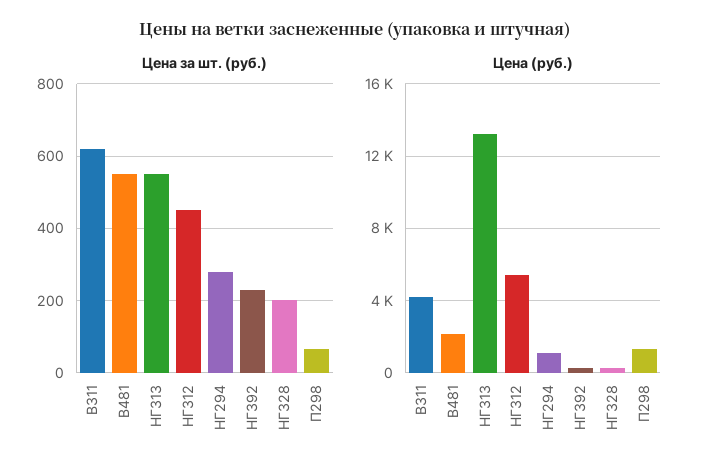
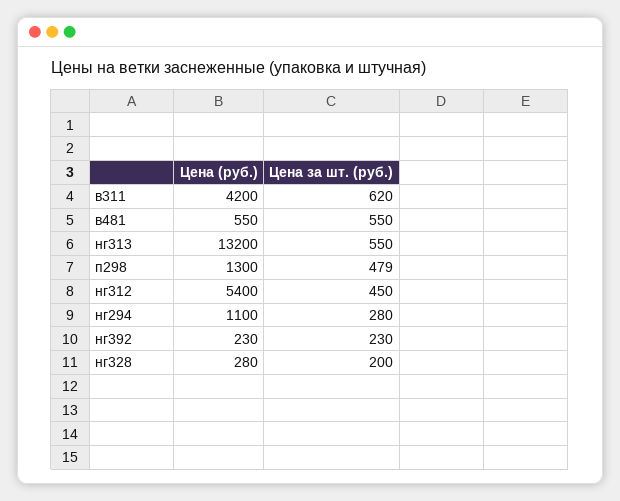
Цена за шт. (руб.), П298: 60 -> 479
Цена (руб.), В481: 2000 -> 550

